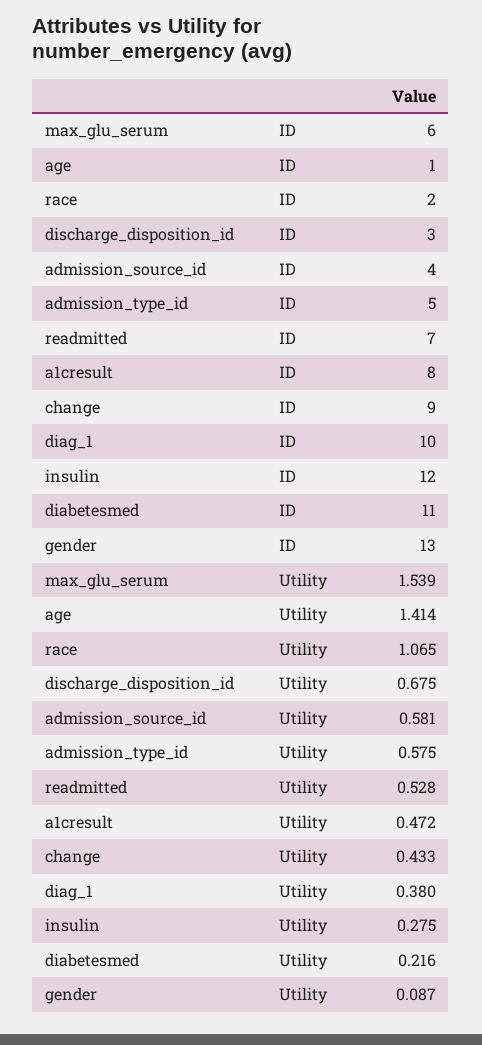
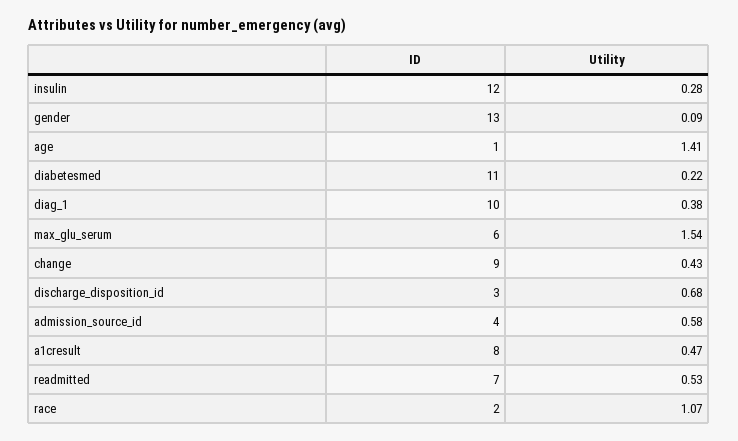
admission_type_id, ID: 5 -> none
admission_type_id, Utility: 0.575 -> none

